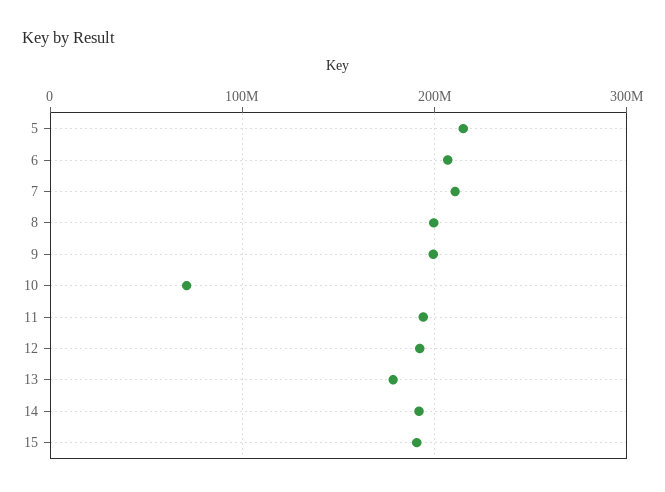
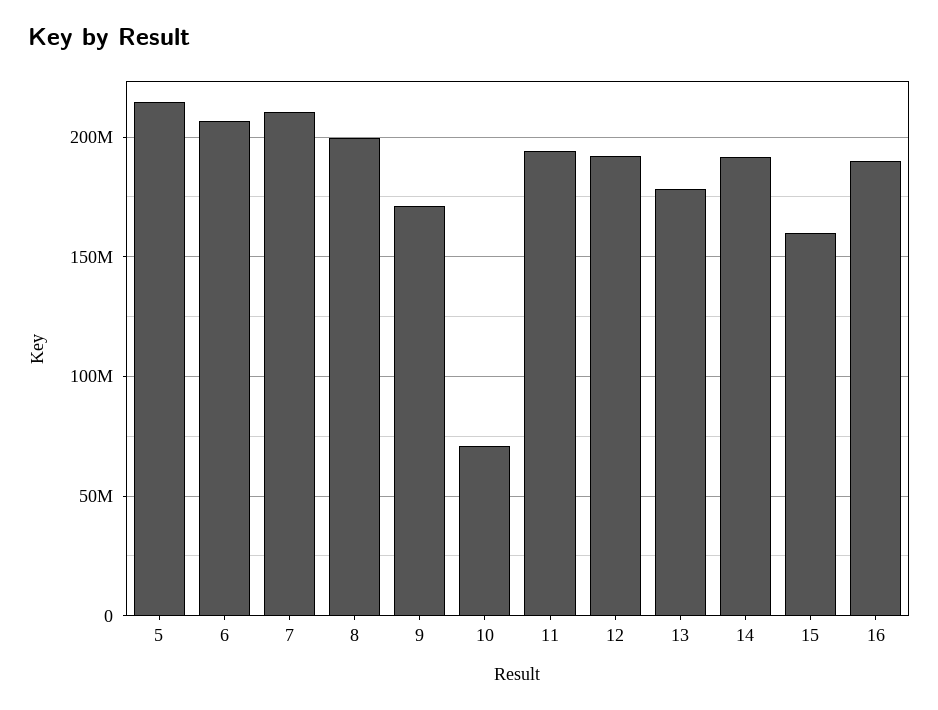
9: 200000000 -> 170000000
15: 190000000 -> 160000000
16: none -> 190000000

